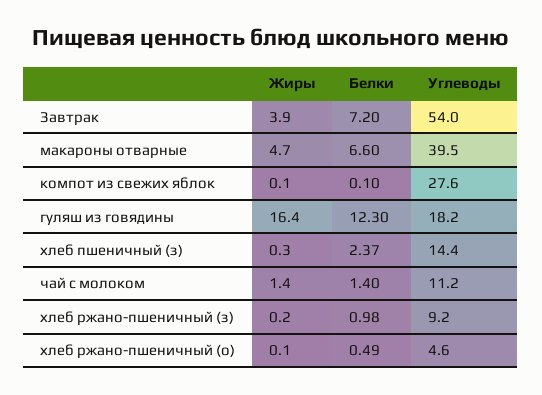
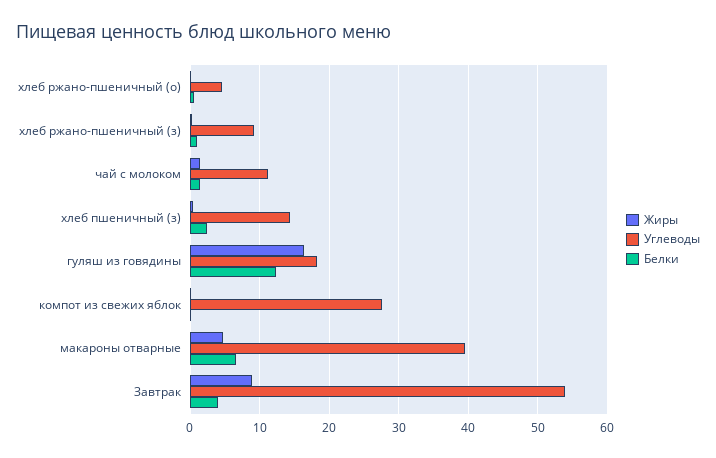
Жиры, Завтрак: 3.9 -> 9
Белки, Завтрак: 7.2 -> 4

